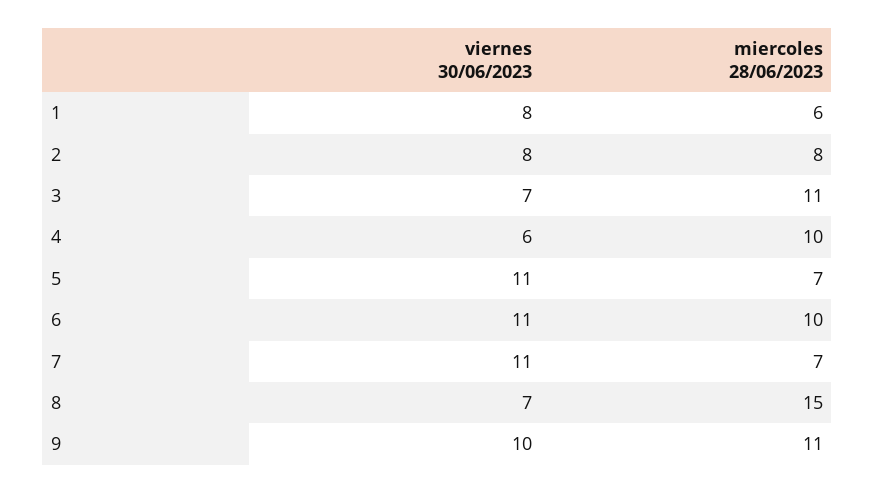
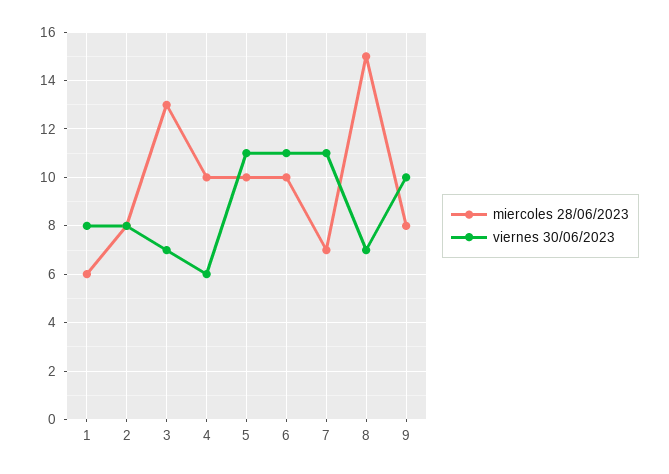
miercoles 28/06/2023, 3: 11 -> 13
miercoles 28/06/2023, 5: 7 -> 10
miercoles 28/06/2023, 9: 11 -> 8

